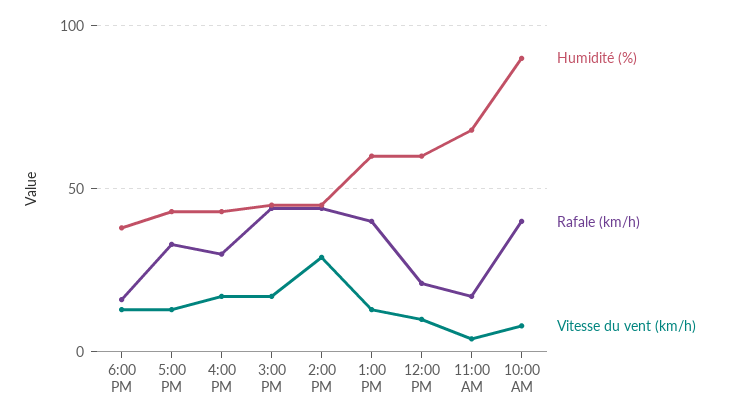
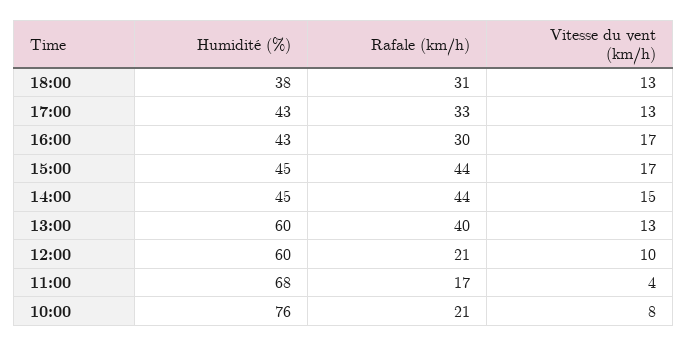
Rafale (km/h), 6:00 PM: 15 -> 31
Vitesse du vent (km/h), 2:00 PM: 30 -> 15
Humidité (%), 10:00 AM: 90 -> 76
Rafale (km/h), 10:00 AM: 40 -> 21

